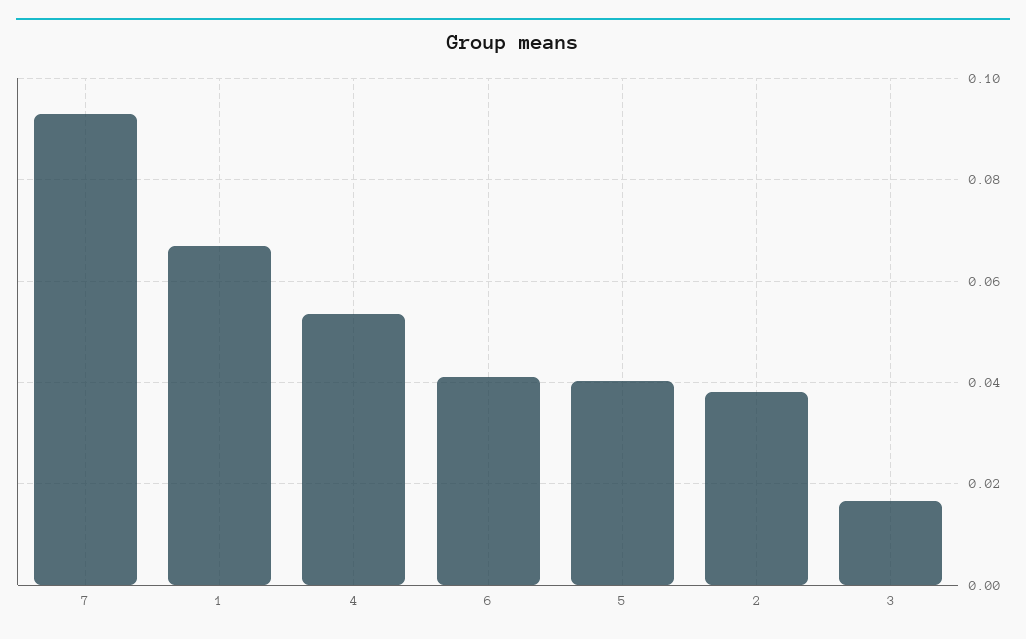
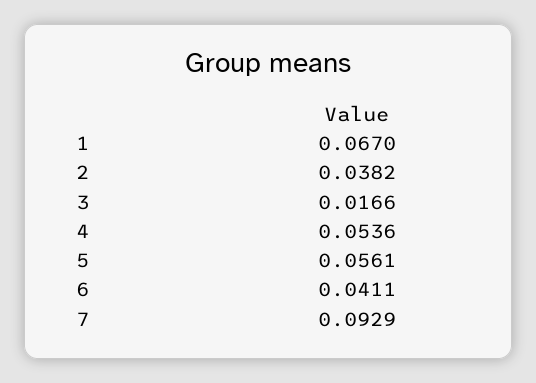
5: 0.04 -> 0.0561

